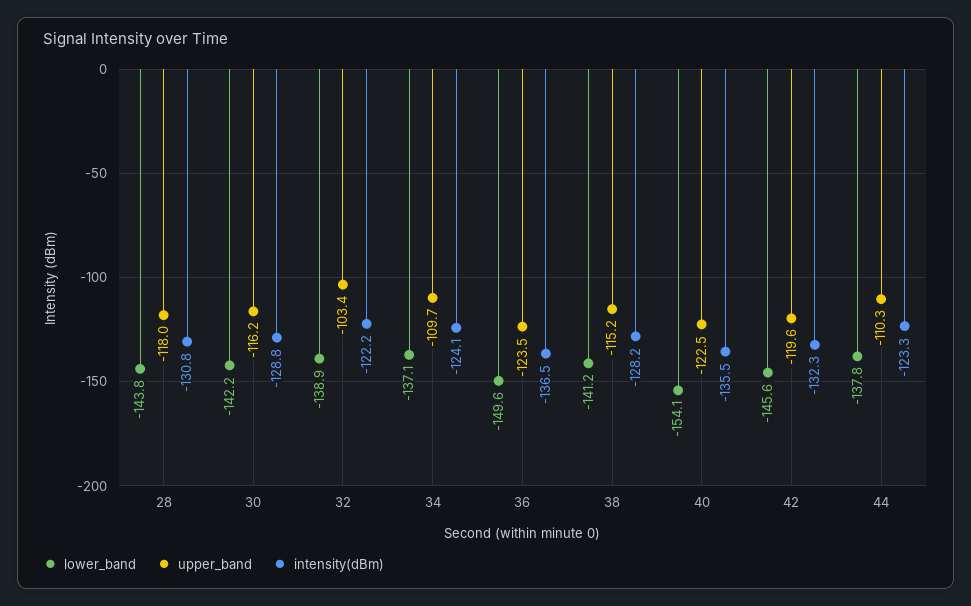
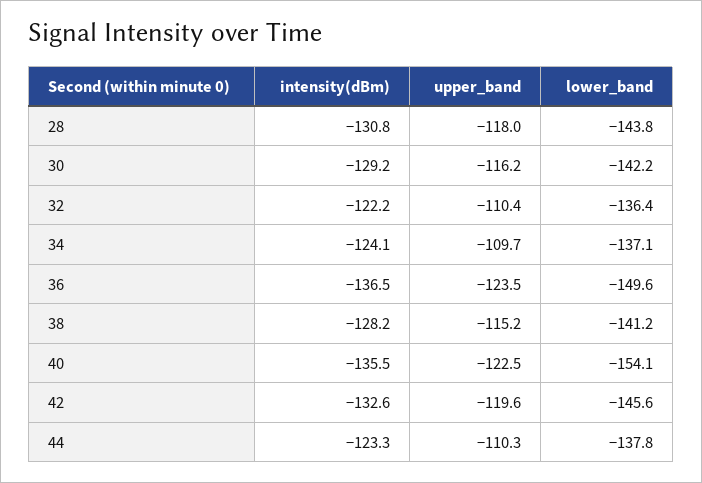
intensity(dBm), 30: -128.8 -> -129.2
lower_band, 32: -138.9 -> -136.4
upper_band, 32: -103.4 -> -110.4
intensity(dBm), 42: -132.3 -> -132.6

